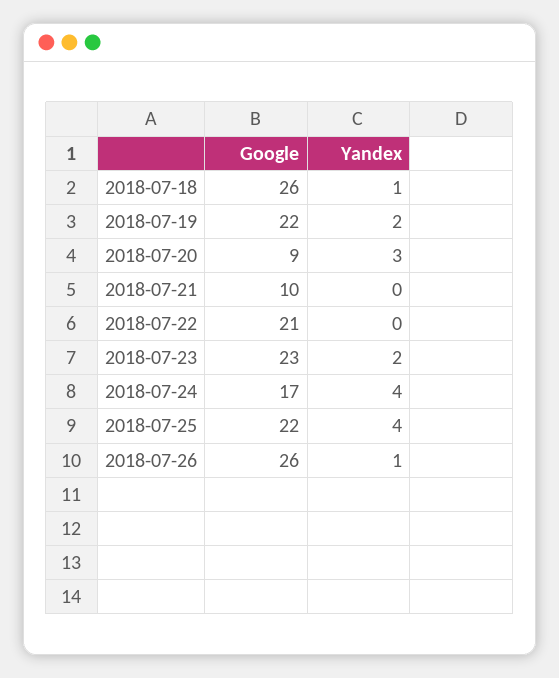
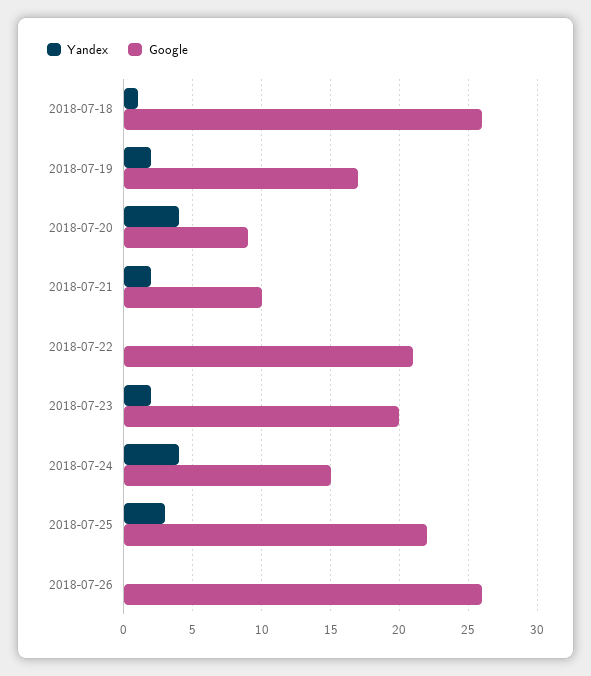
Google, 2018-07-19: 22 -> 17
Yandex, 2018-07-20: 3 -> 4
Yandex, 2018-07-21: 0 -> 2
Google, 2018-07-23: 23 -> 20
Google, 2018-07-24: 17 -> 15
Yandex, 2018-07-25: 4 -> 3
Yandex, 2018-07-26: 1 -> 0

